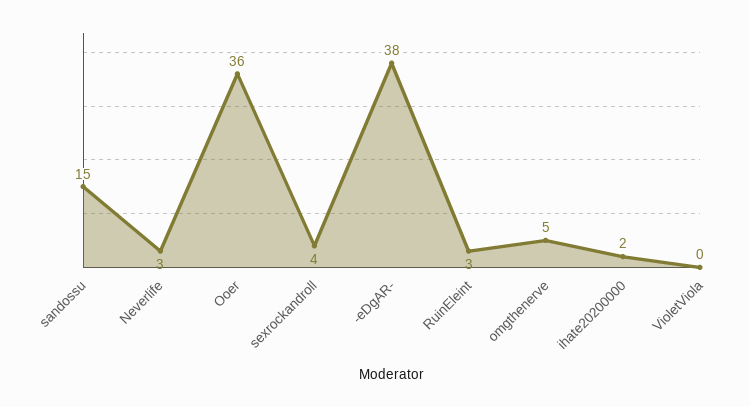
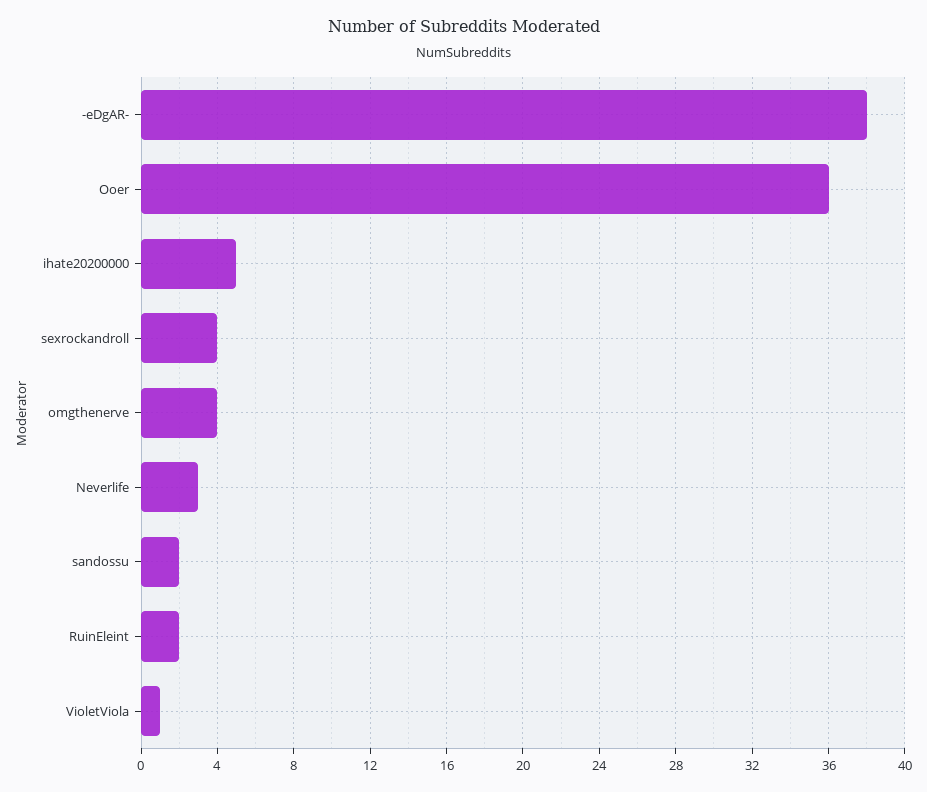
sandossu: 15 -> 2
RuinEleint: 3 -> 2
omgthenerve: 5 -> 4
ihate20200000: 2 -> 5
VioletViola: 0 -> 1

